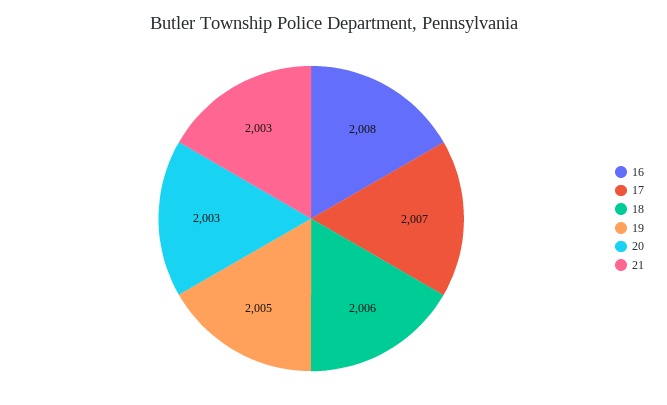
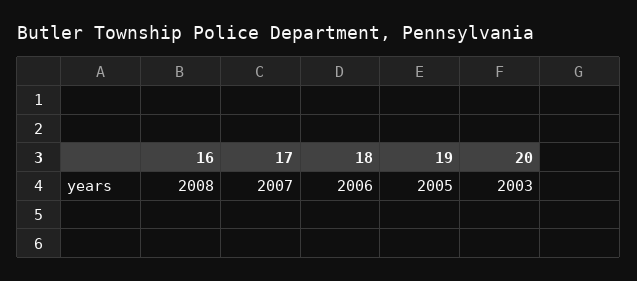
21: 2003 -> none

